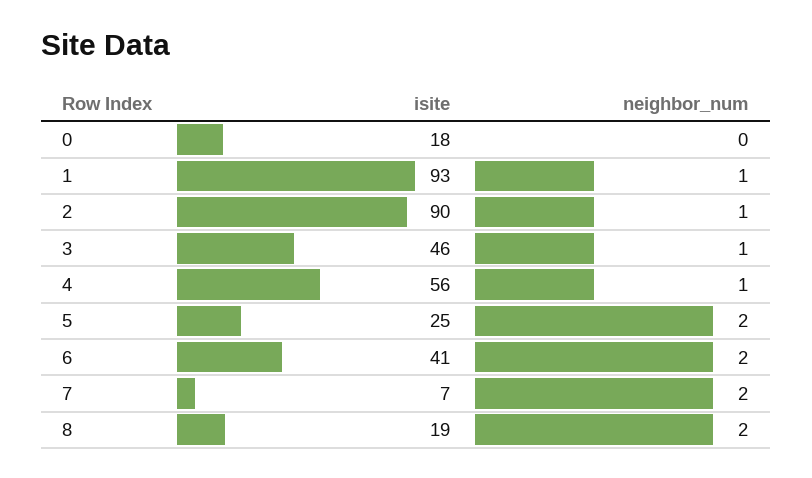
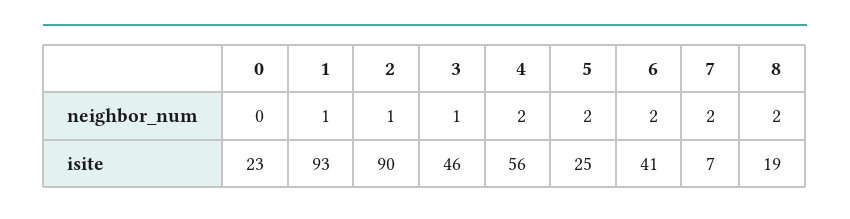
isite, 0: 18 -> 23
neighbor_num, 4: 1 -> 2

